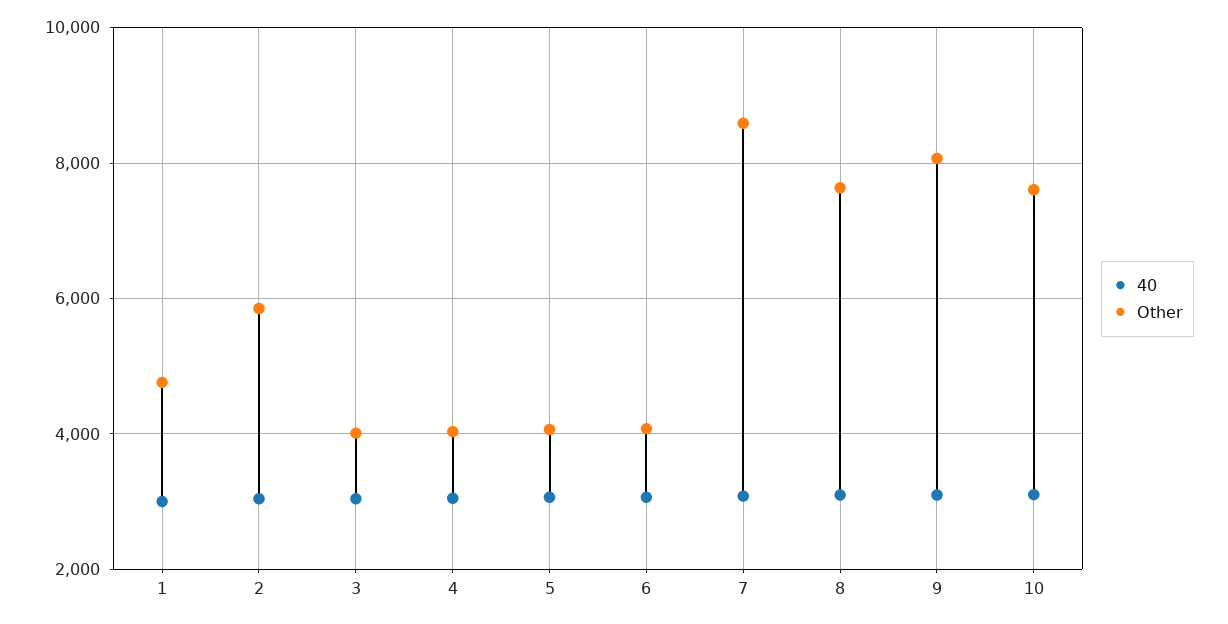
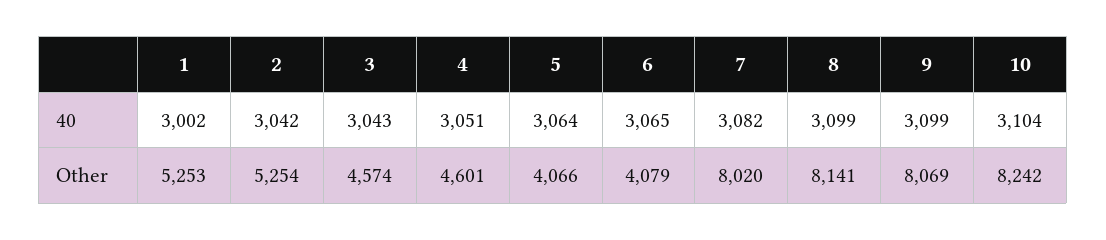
Other, 1: 4800 -> 5253
Other, 2: 5800 -> 5254
Other, 3: 4000 -> 4574
Other, 4: 4000 -> 4601
Other, 7: 8600 -> 8020
Other, 8: 7600 -> 8141
Other, 10: 7600 -> 8242

